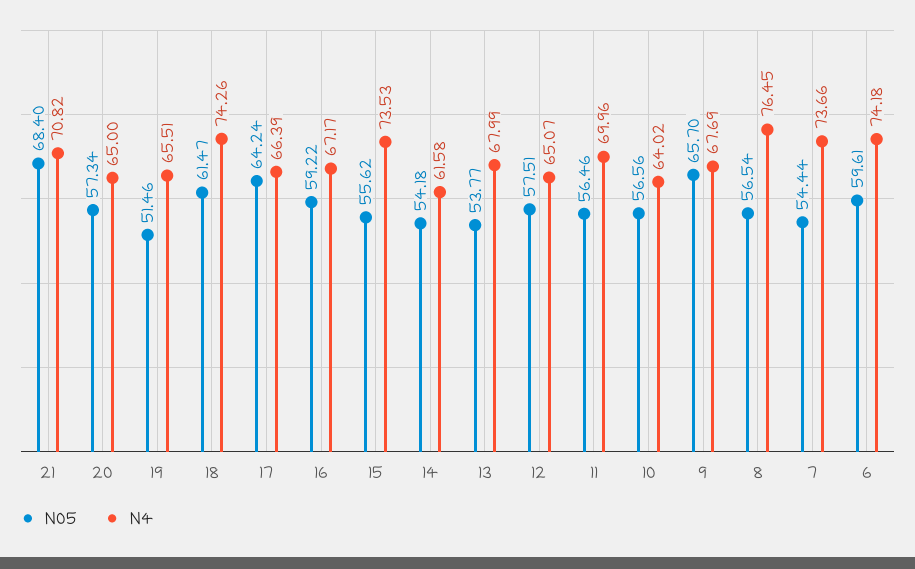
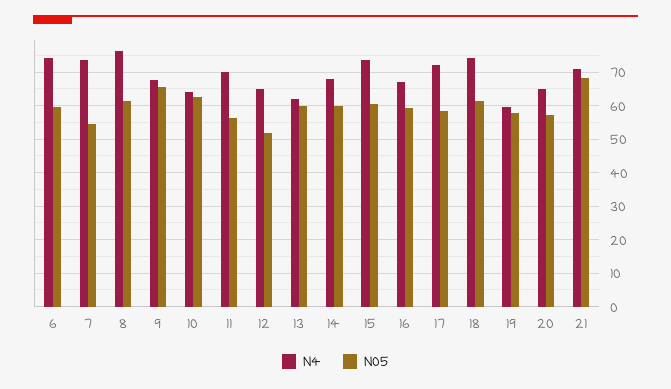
N05, 19: 51.46 -> 58
N4, 19: 65.51 -> 60
N05, 17: 64.24 -> 58
N4, 17: 66.39 -> 72
N05, 15: 55.62 -> 60
N05, 14: 54.18 -> 60
N4, 14: 61.58 -> 68
N05, 13: 53.77 -> 60
N4, 13: 67.99 -> 62
N05, 12: 57.51 -> 52
N05, 10: 56.56 -> 62
N05, 8: 56.54 -> 62

